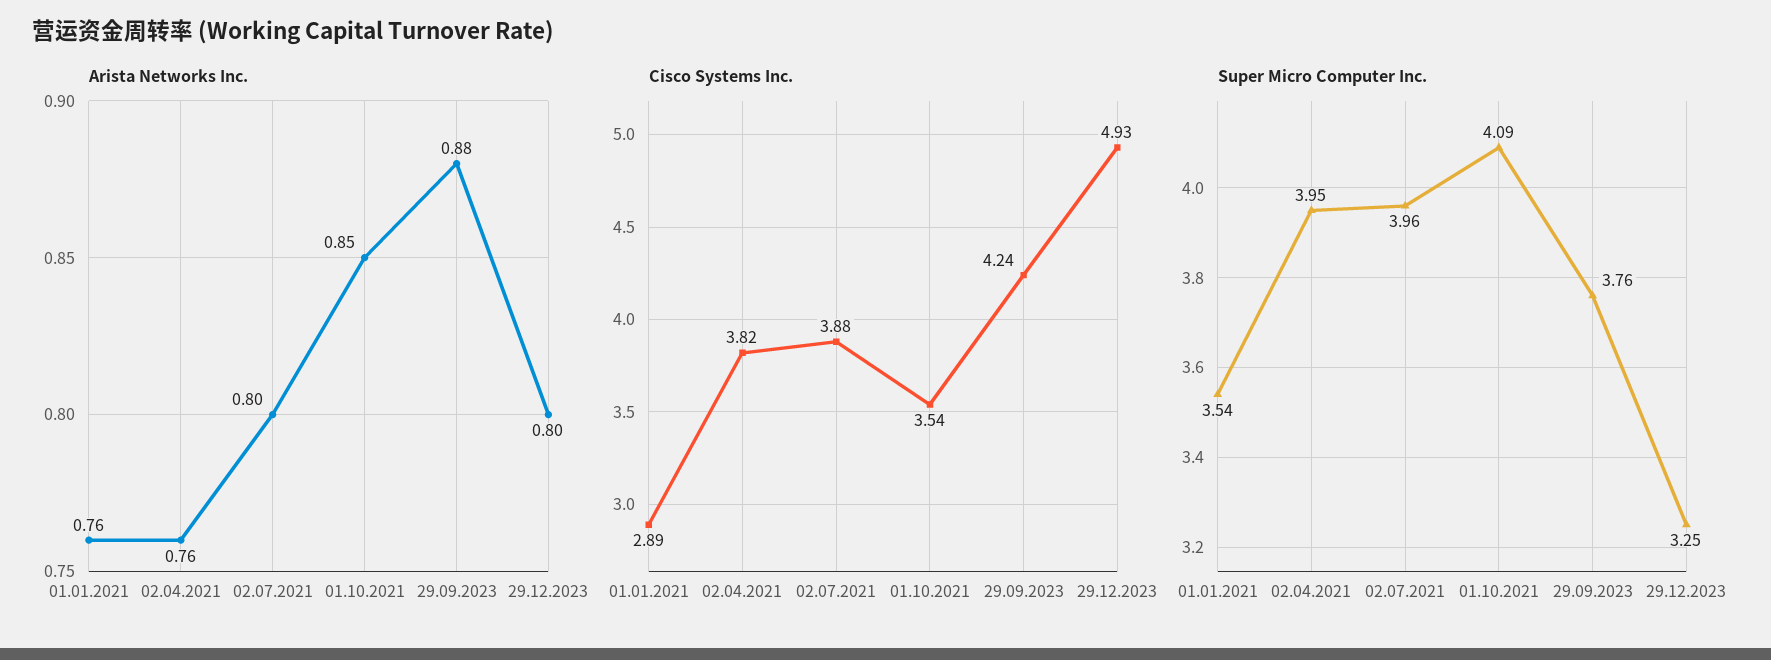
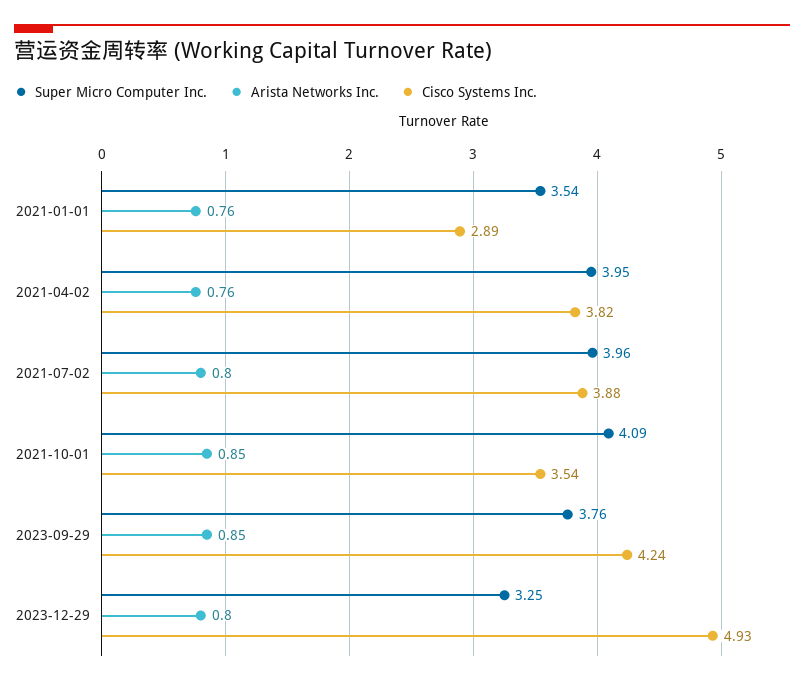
Arista Networks Inc., 29.09.2023: 0.88 -> 0.85

